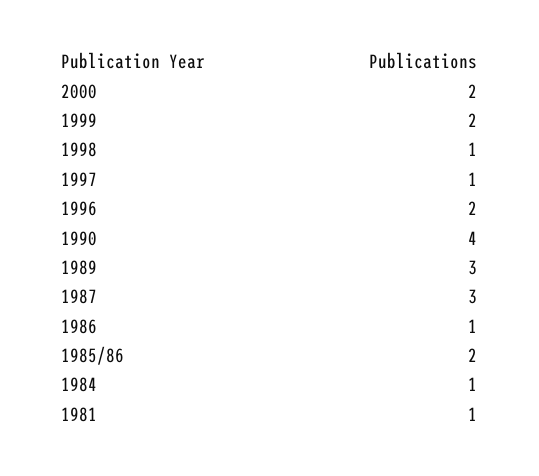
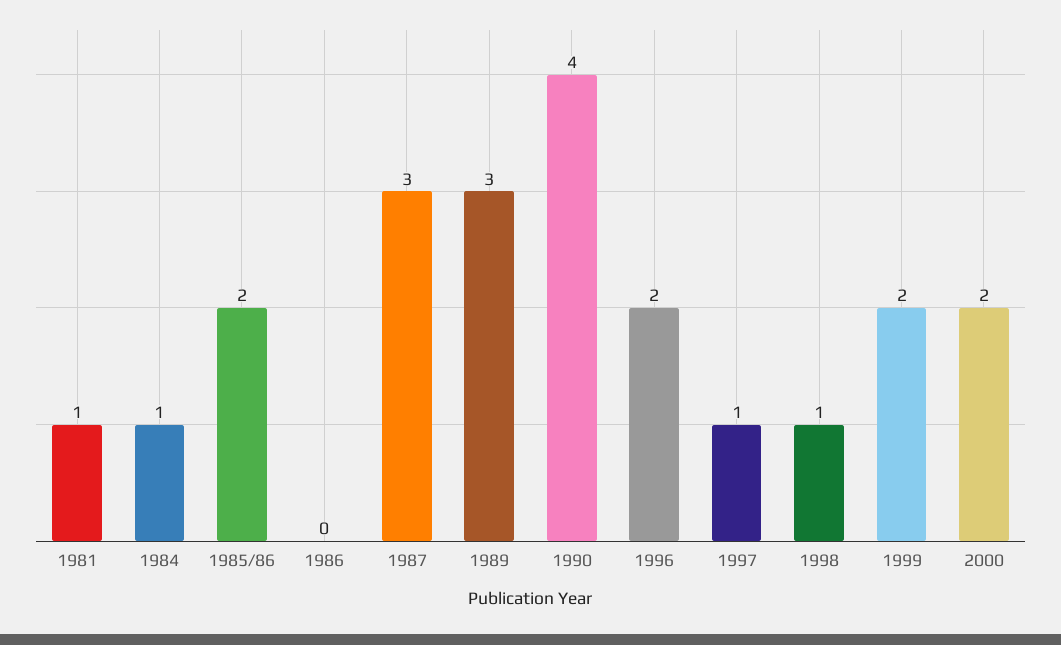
1986: 1 -> 0

